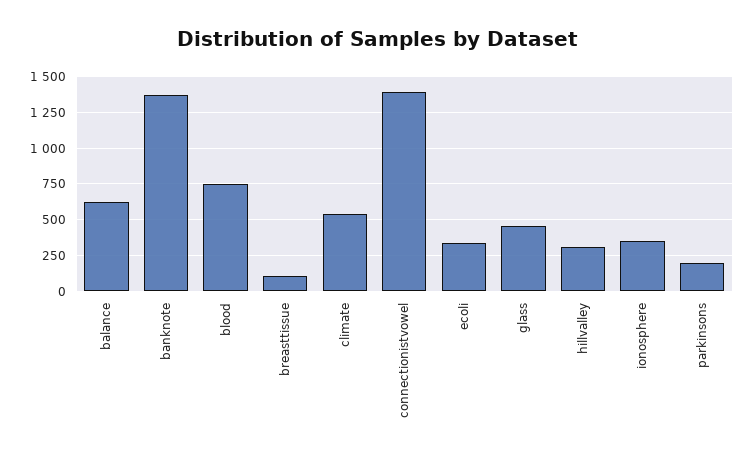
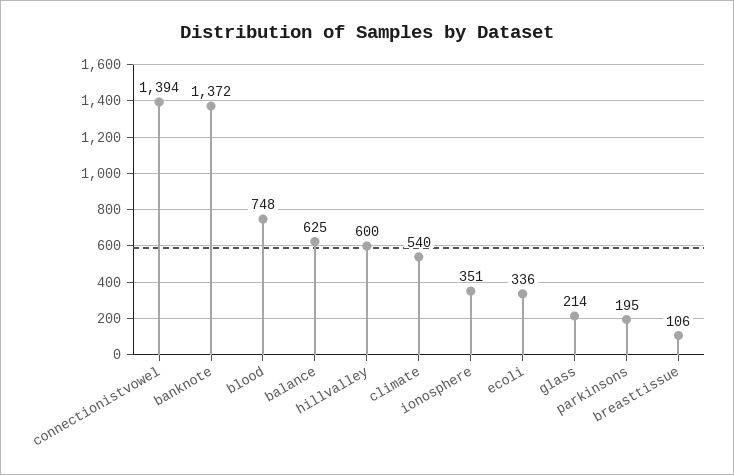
glass: 450 -> 214
hillvalley: 300 -> 600

